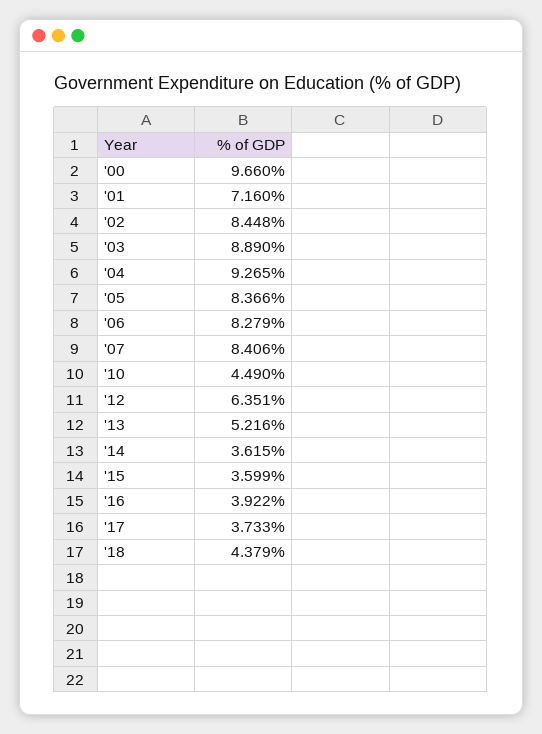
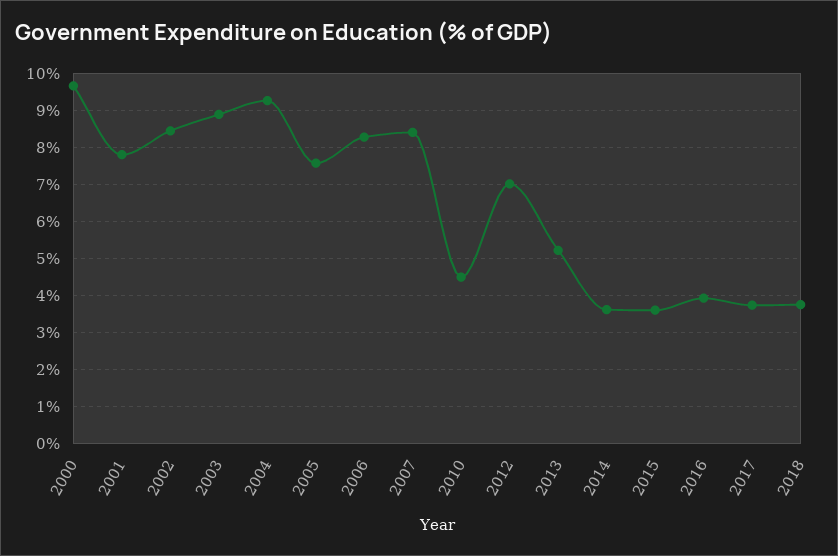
'01: 7.16 -> 7.8
'05: 8.366 -> 7.6
'12: 6.351 -> 7
'18: 4.379 -> 3.8

